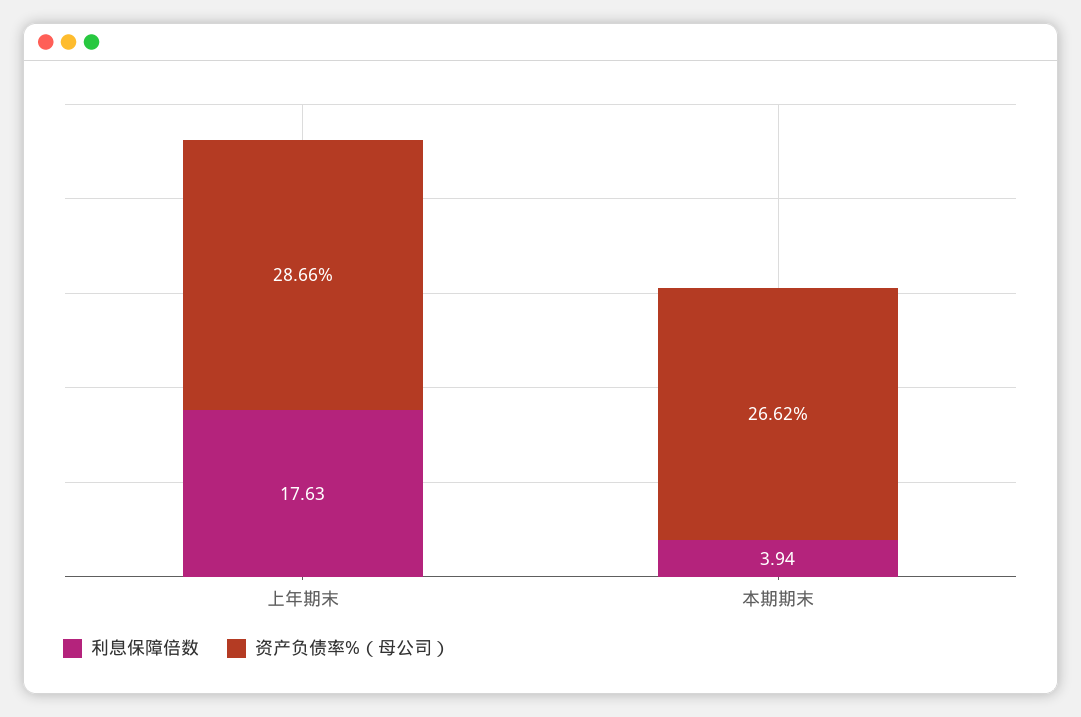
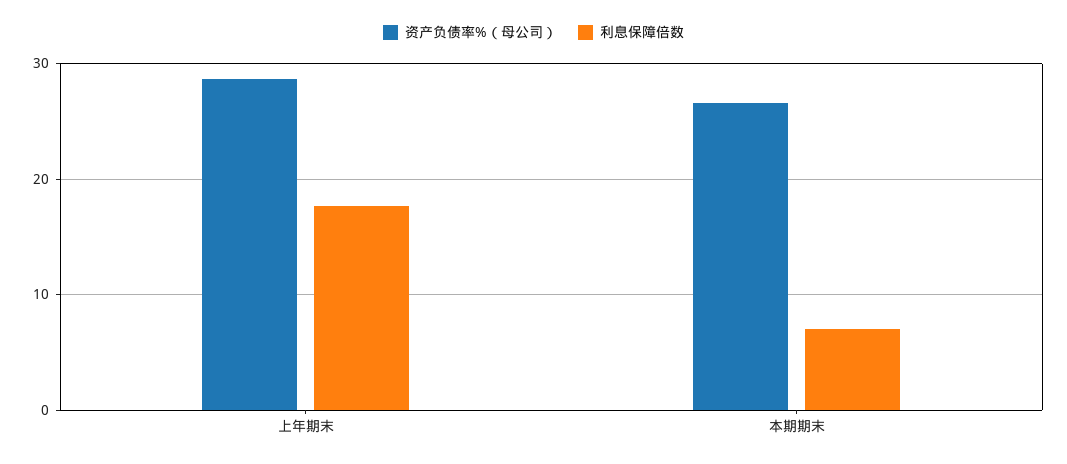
利息保障倍数, 本期期末: 3.94 -> 7

